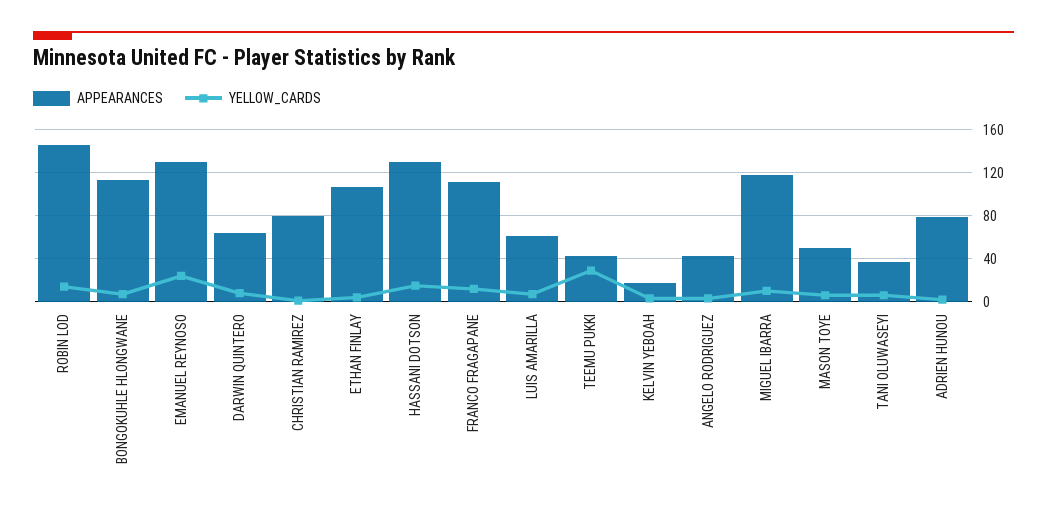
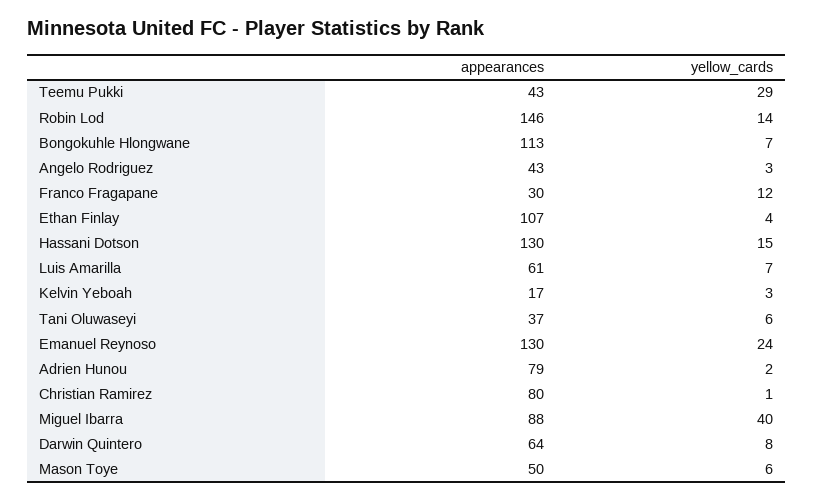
APPEARANCES, FRANCO FRAGAPANE: 110 -> 30
APPEARANCES, MIGUEL IBARRA: 120 -> 88
YELLOW_CARDS, MIGUEL IBARRA: 10 -> 40

